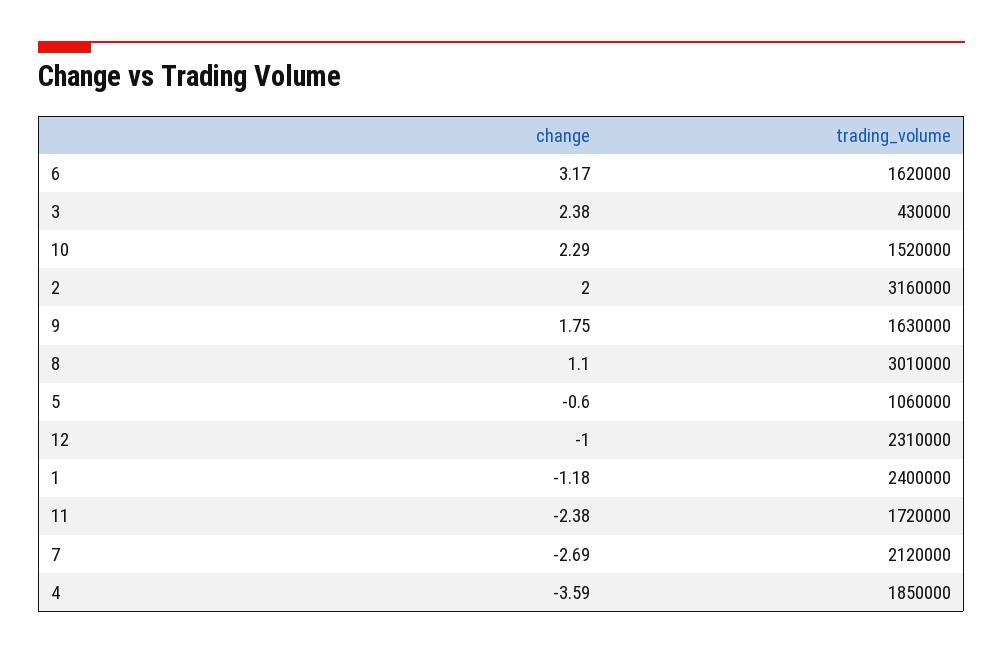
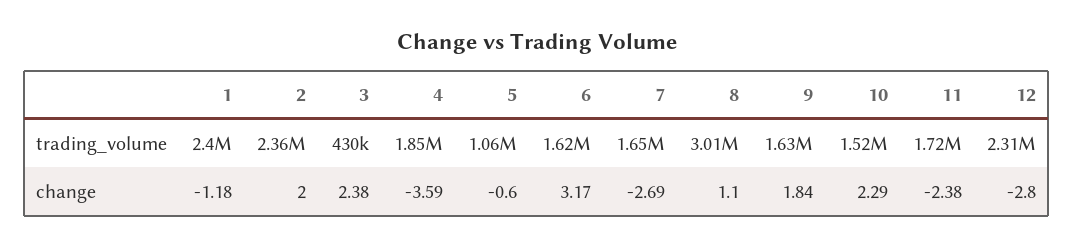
trading_volume, 2: 3160000 -> 2360000
change, 9: 1.75 -> 1.84
change, 12: -1 -> -2.8
trading_volume, 7: 2120000 -> 1650000

